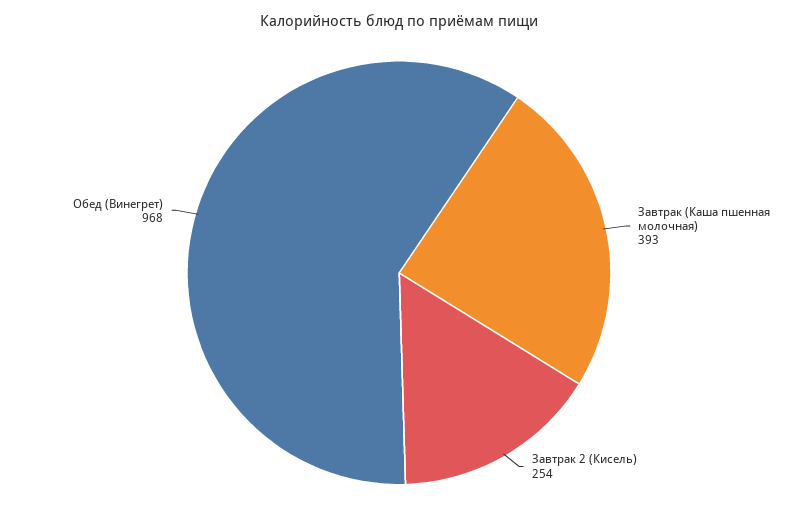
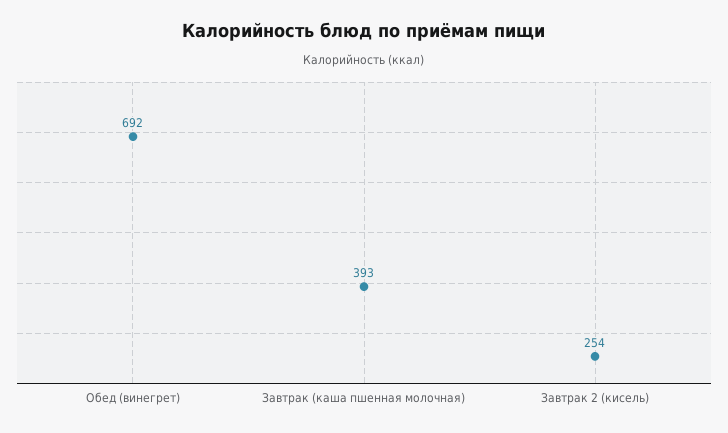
Обед (Винегрет): 968 -> 692

